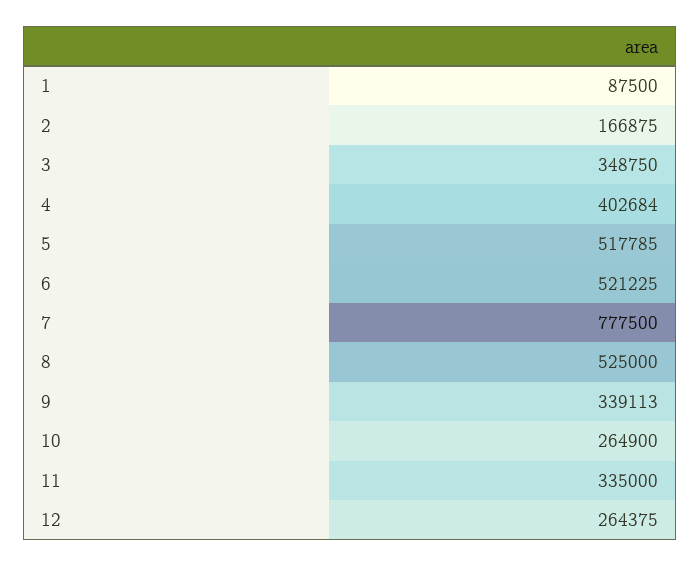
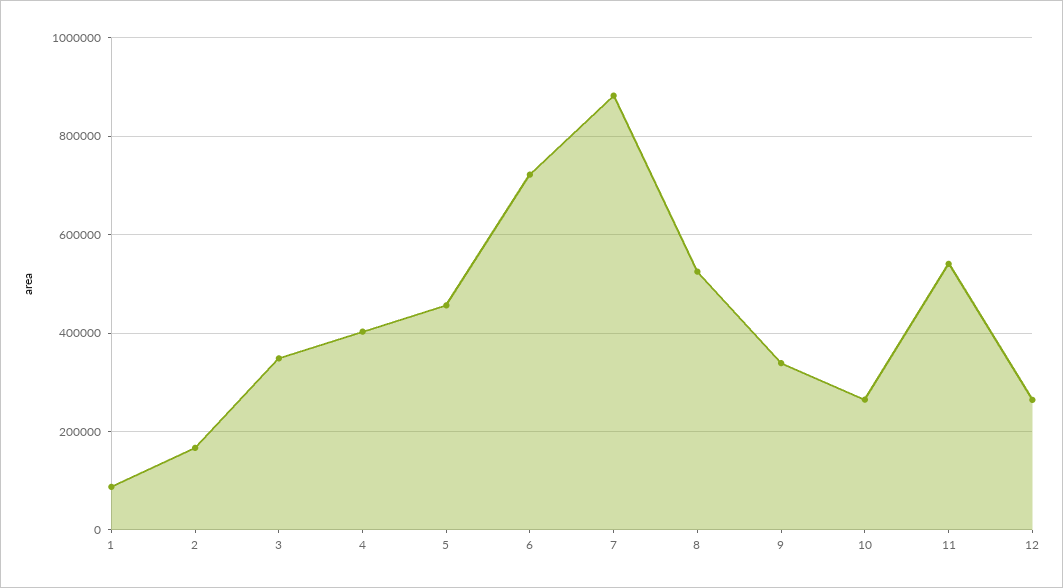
5: 517785 -> 460000
6: 521225 -> 720000
7: 777500 -> 880000
11: 335000 -> 540000

